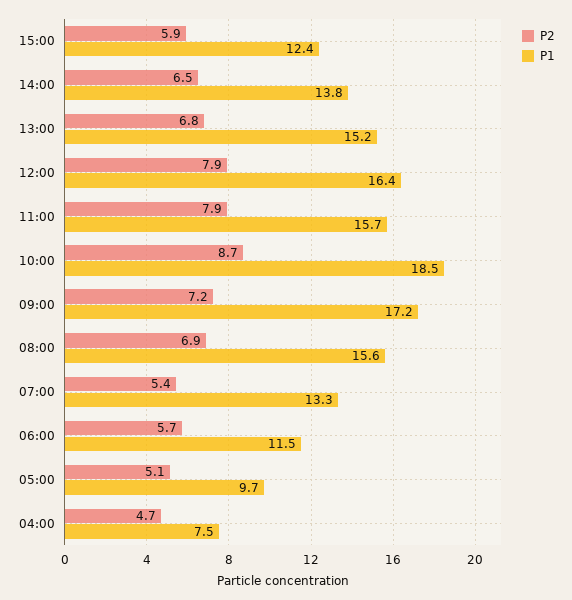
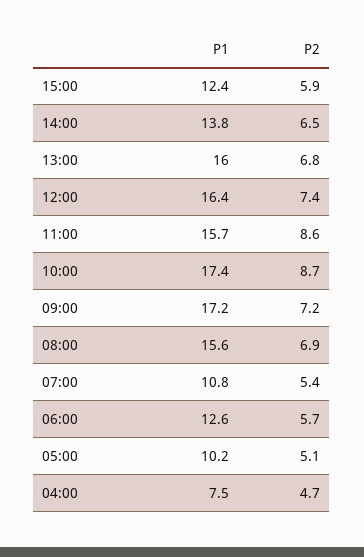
P1, 13:00: 15.2 -> 16
P2, 12:00: 7.9 -> 7.4
P2, 11:00: 7.9 -> 8.6
P1, 10:00: 18.5 -> 17.4
P1, 07:00: 13.3 -> 10.8
P1, 06:00: 11.5 -> 12.6
P1, 05:00: 9.7 -> 10.2

